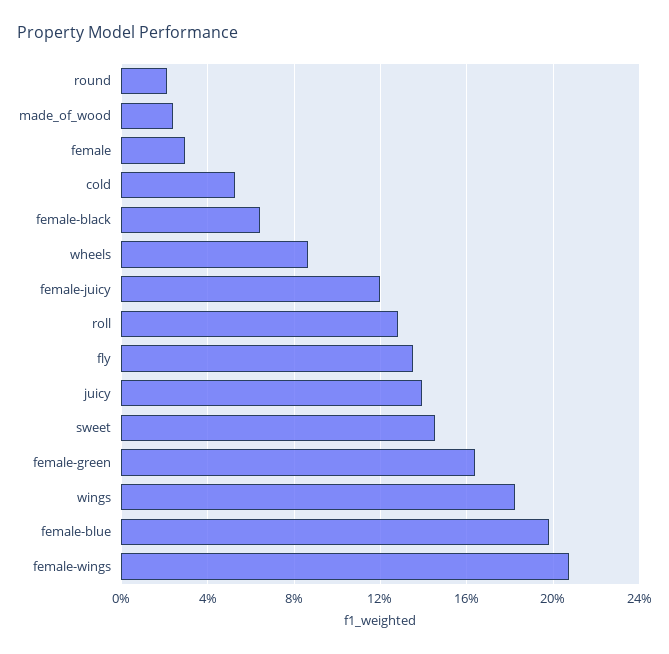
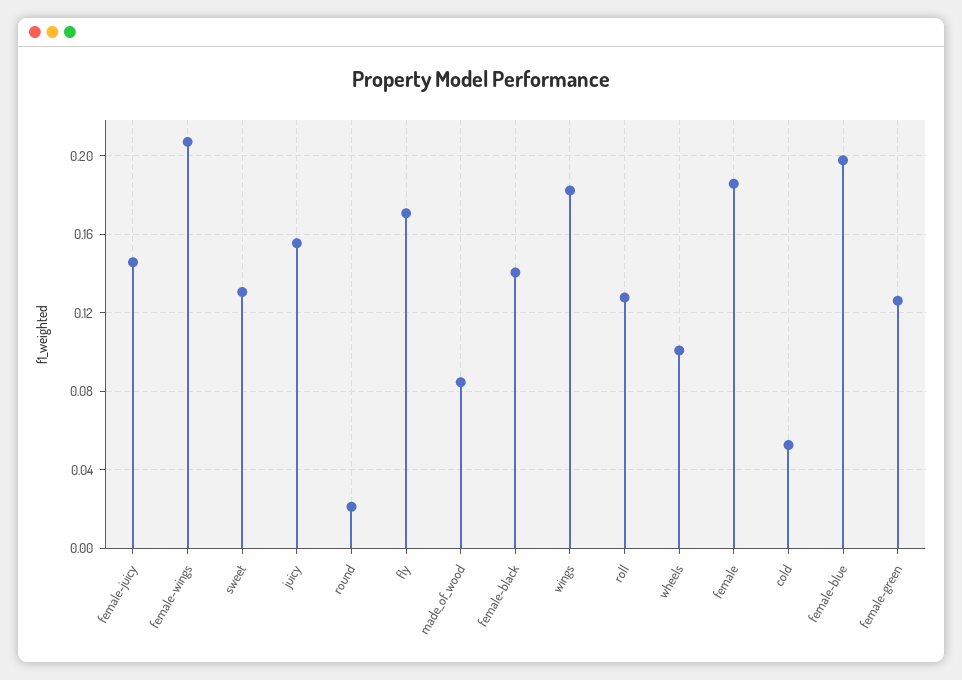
made_of_wood: 0.025 -> 0.085
female: 0.03 -> 0.185
female-black: 0.065 -> 0.14
wheels: 0.085 -> 0.1
female-juicy: 0.12 -> 0.145
fly: 0.135 -> 0.17
juicy: 0.14 -> 0.155
sweet: 0.145 -> 0.13
female-green: 0.165 -> 0.125

